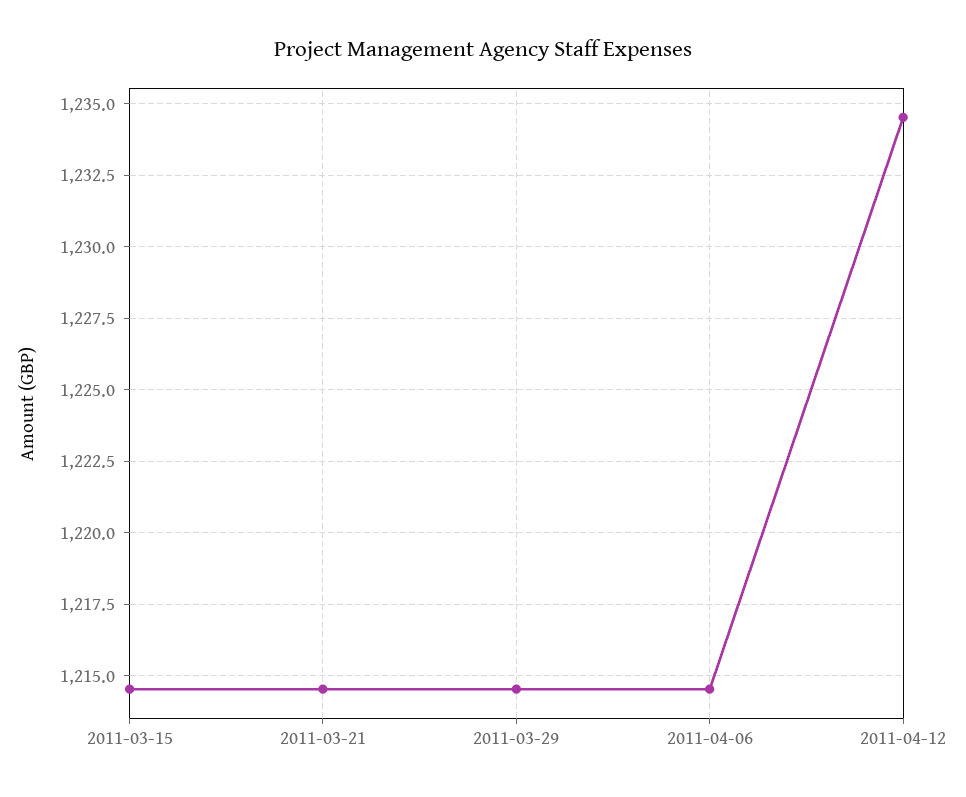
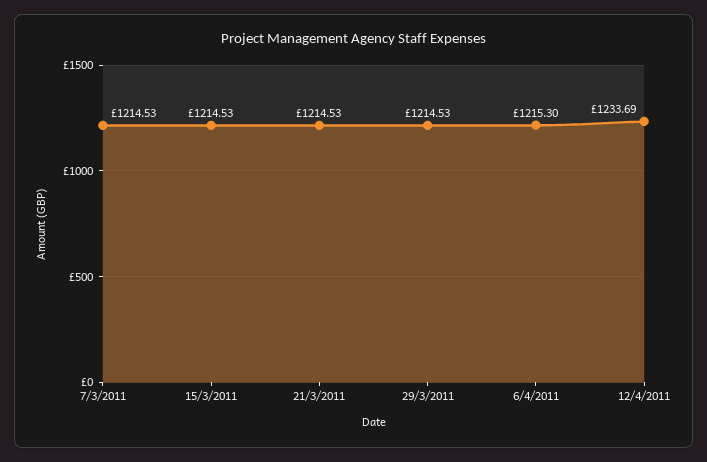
2011-04-06: 1214.5 -> 1215.3
2011-04-12: 1234.5 -> 1233.69
7/3/2011: none -> 1214.53

